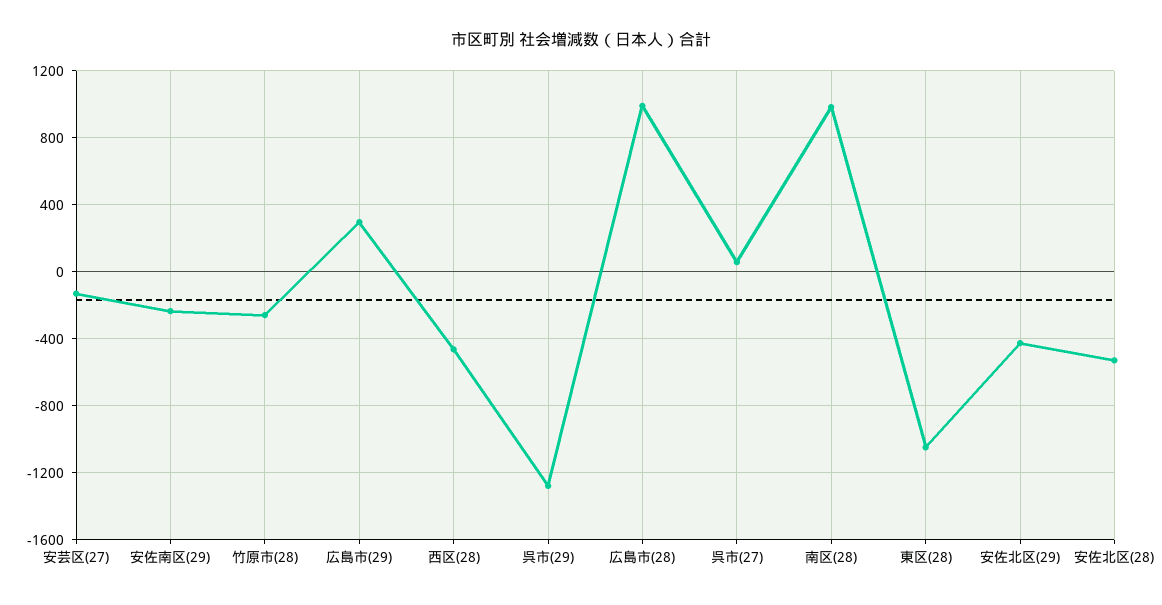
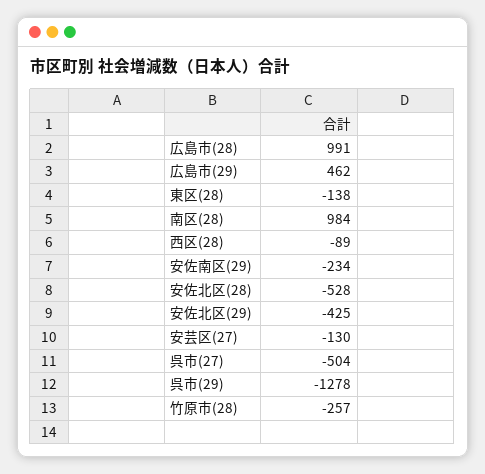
広島市(29): 300 -> 462
西区(28): -450 -> -89
呉市(27): 50 -> -504
東区(28): -1050 -> -138

